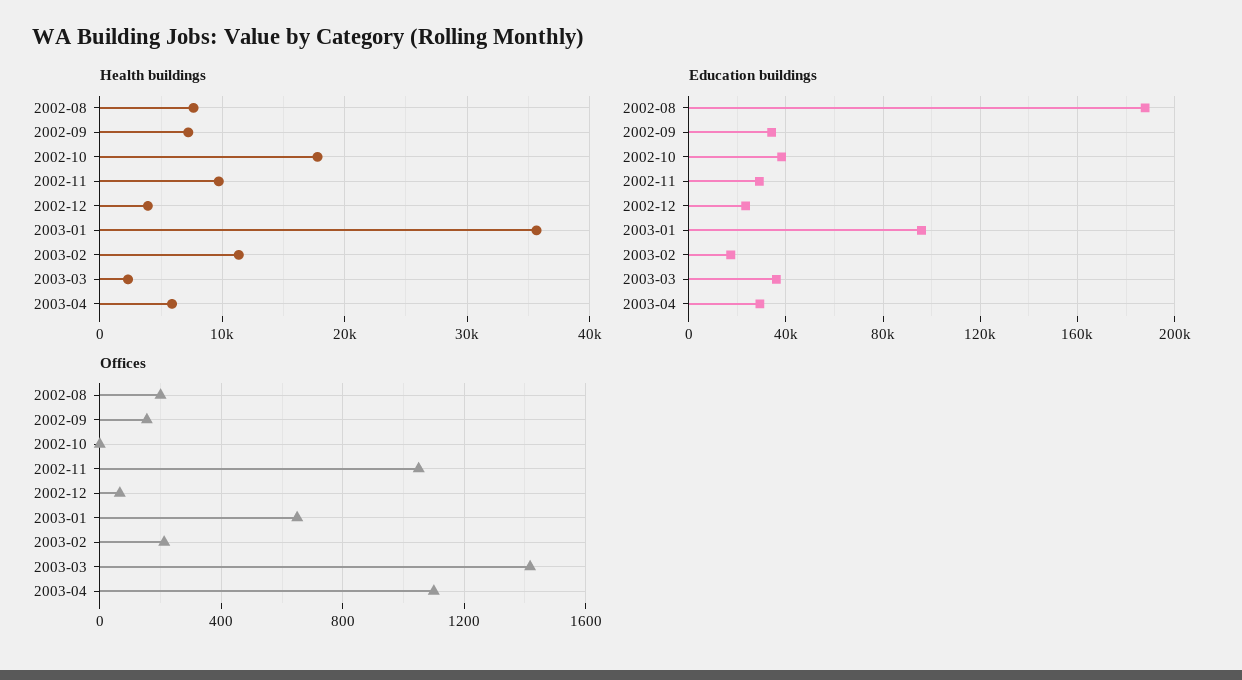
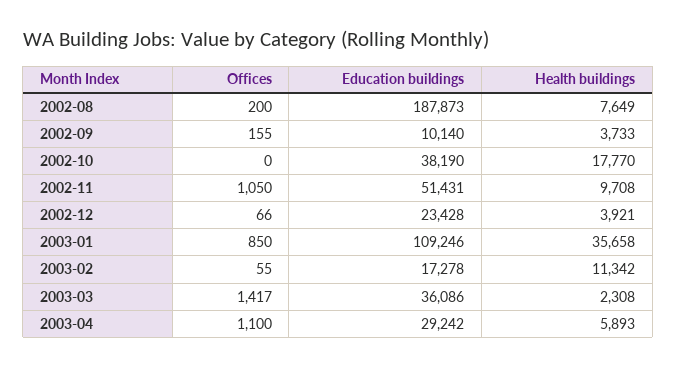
Health buildings, 2002-09: 7000 -> 3733
Education buildings, 2002-09: 35000 -> 10140
Education buildings, 2002-11: 30000 -> 51431
Education buildings, 2003-01: 95000 -> 109246
Offices, 2003-01: 650 -> 850
Offices, 2003-02: 200 -> 55

